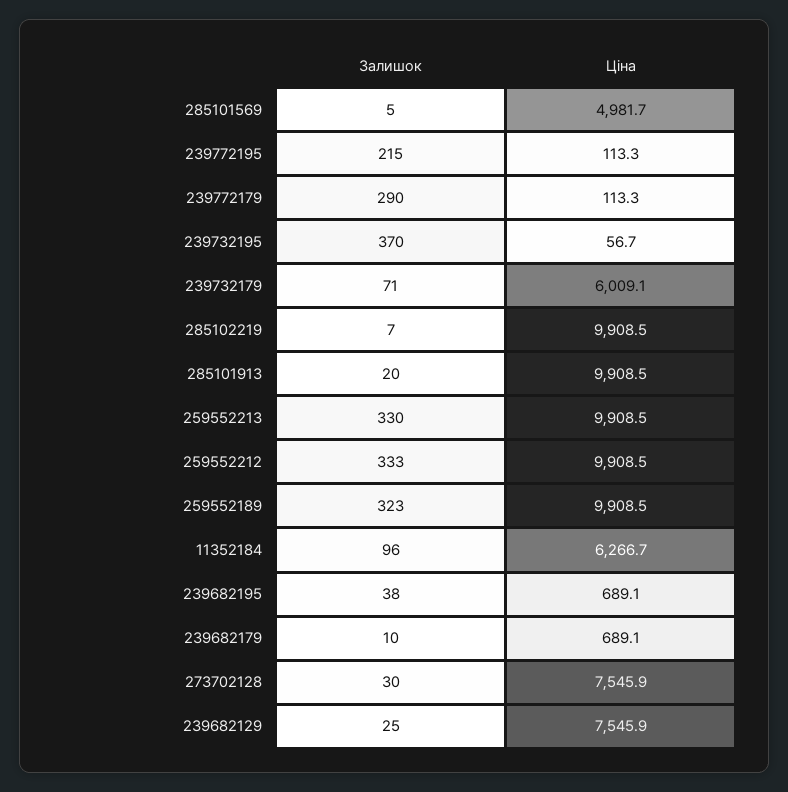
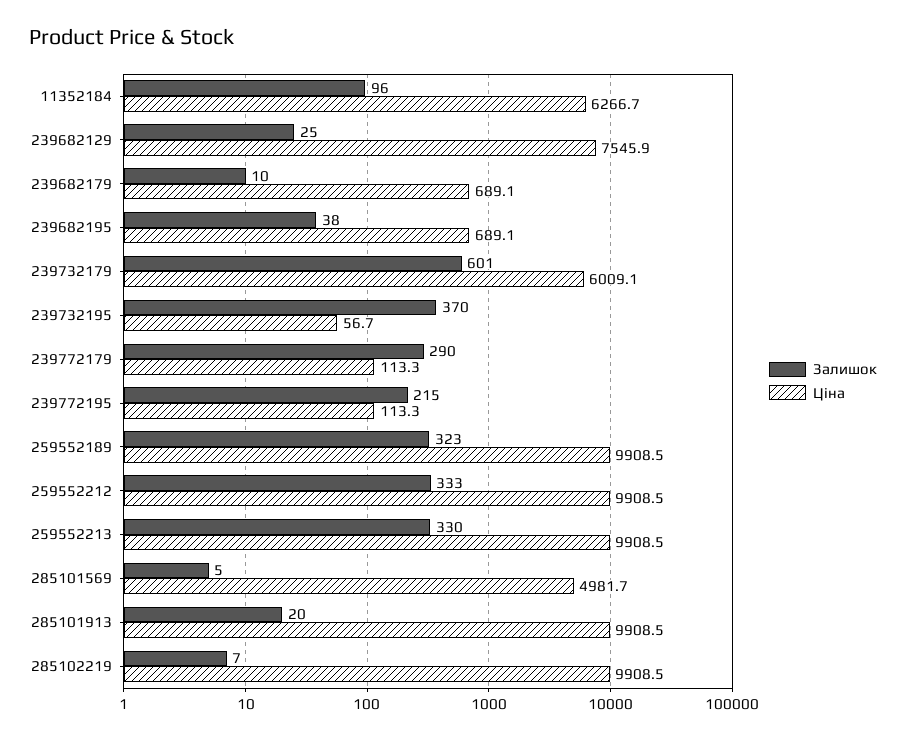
Залишок, 239732179: 71 -> 601
Залишок, 273702128: 30 -> none
Ціна, 273702128: 7545.9 -> none

